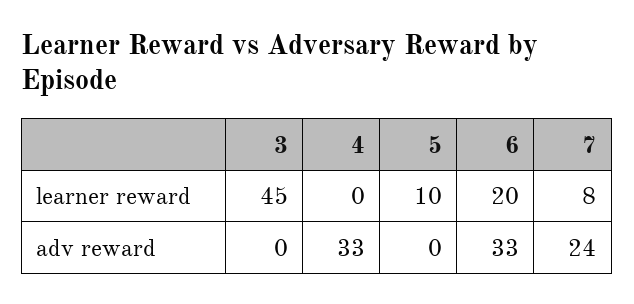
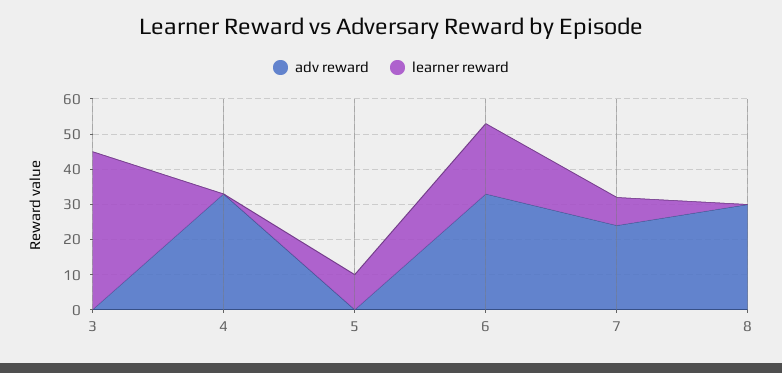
adv reward, 8: none -> 30
learner reward, 8: none -> 0

